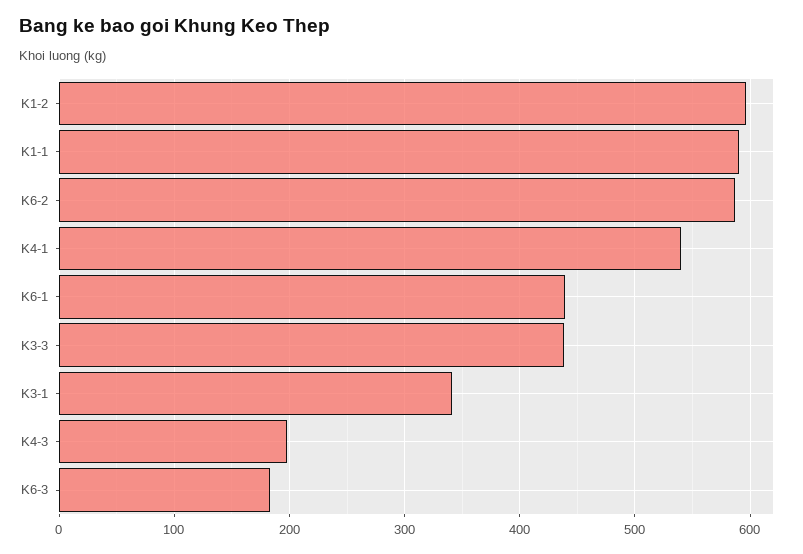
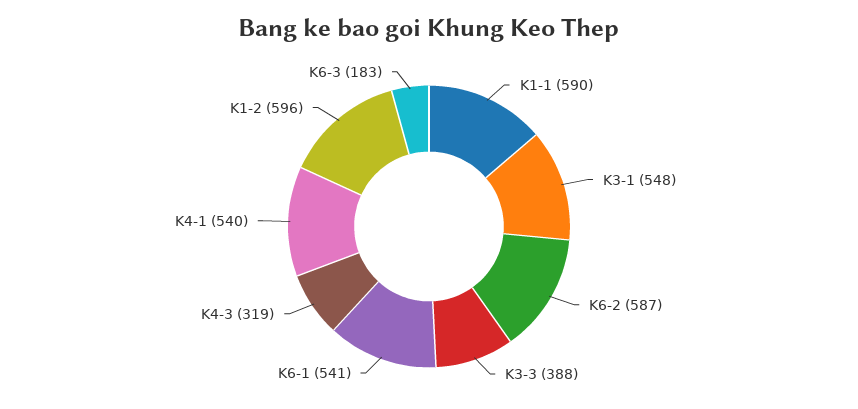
K6-1: 440 -> 541
K3-3: 440 -> 388
K3-1: 340 -> 548
K4-3: 200 -> 319

